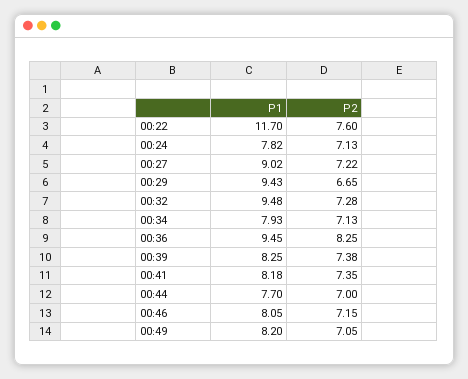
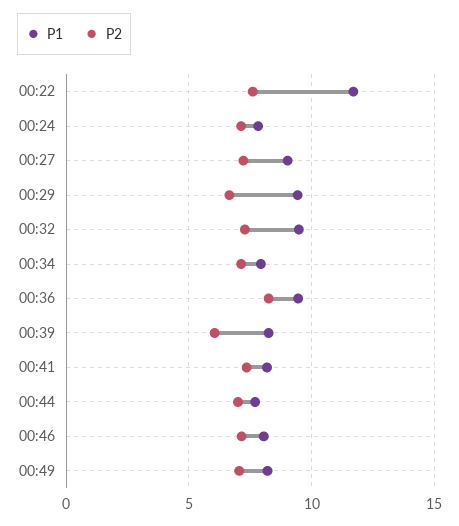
P2, 00:39: 7.38 -> 6

